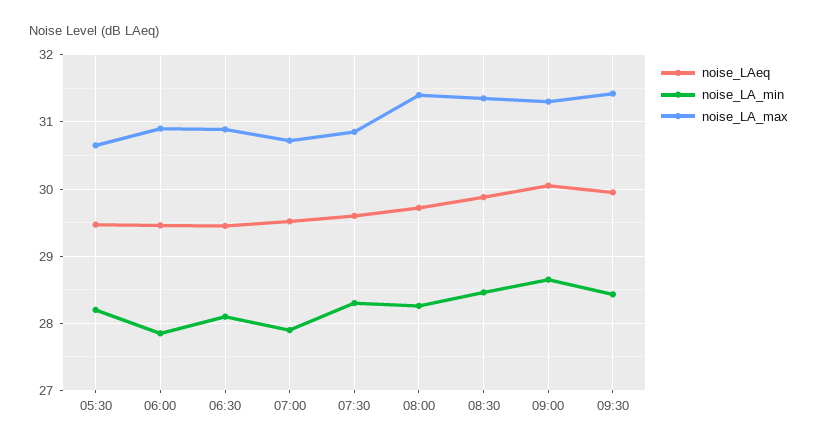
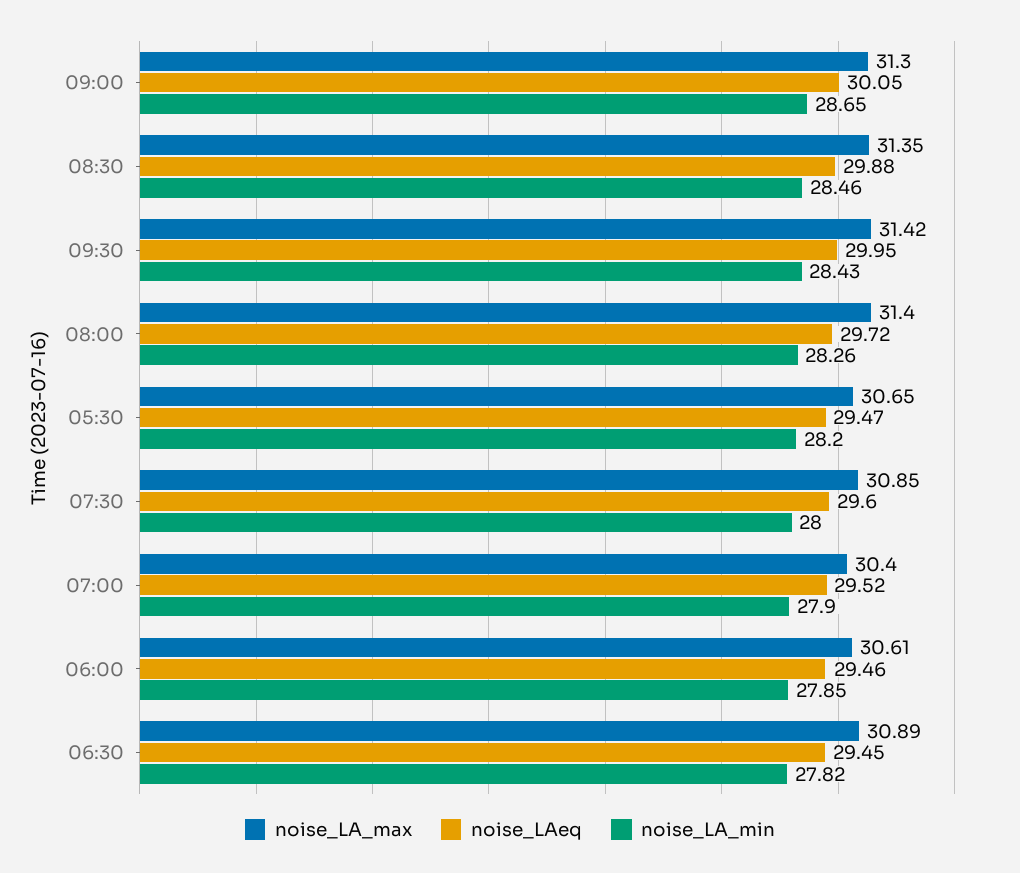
noise_LA_max, 06:00: 30.9 -> 30.61
noise_LA_min, 06:30: 28.1 -> 27.82
noise_LA_max, 07:00: 30.7 -> 30.4
noise_LA_min, 07:30: 28.3 -> 28

